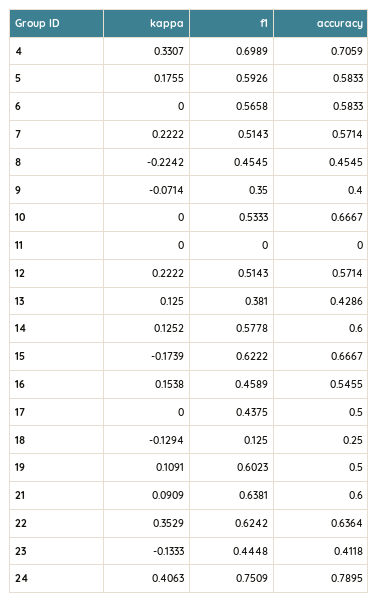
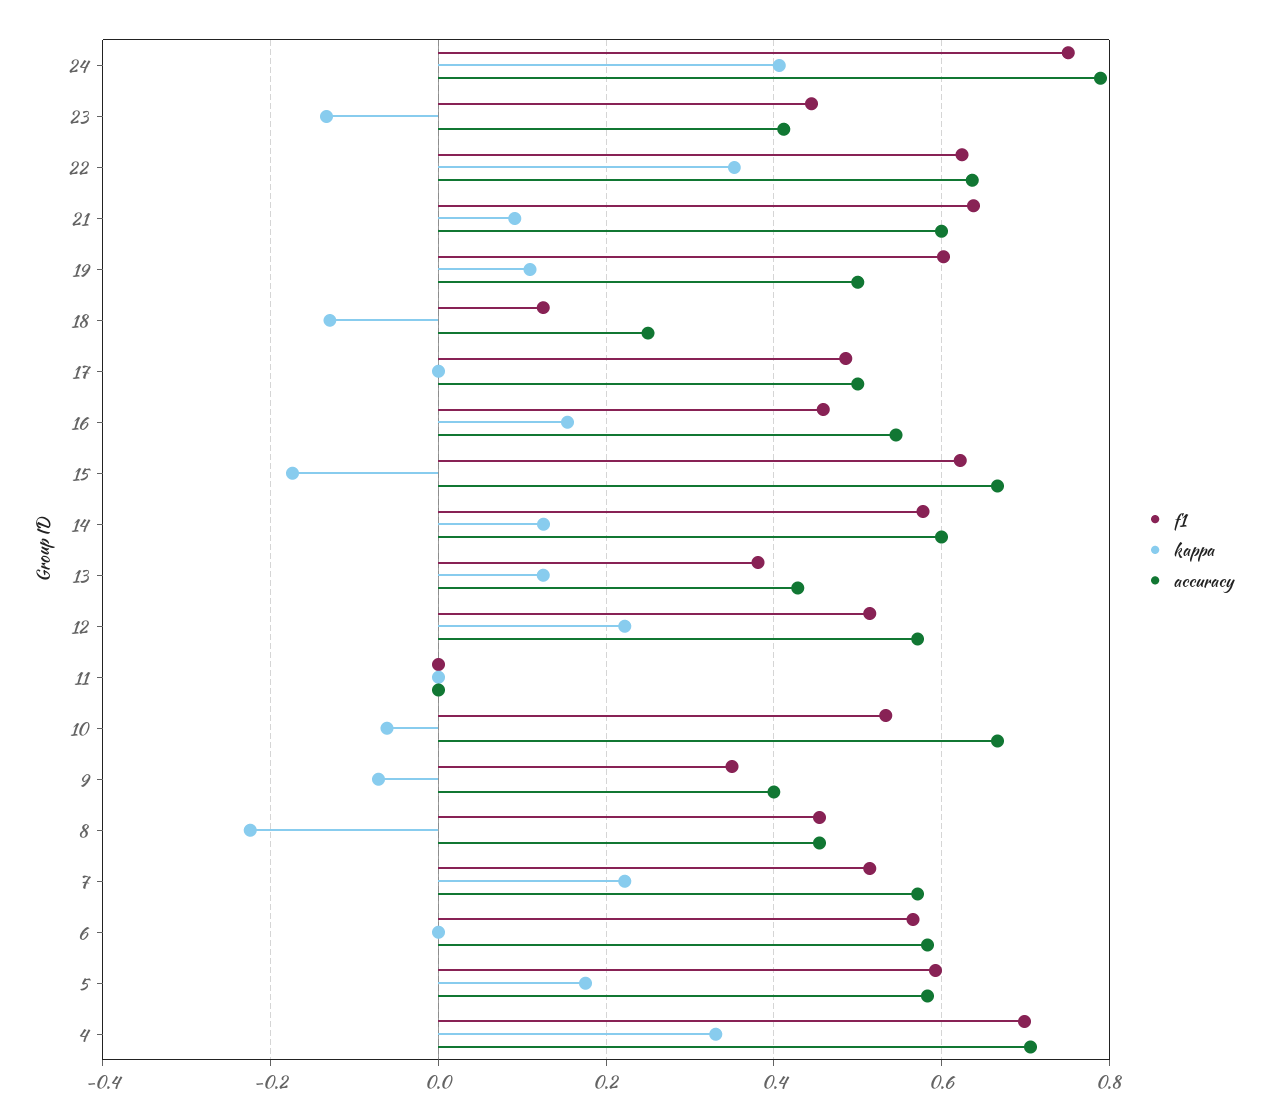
kappa, 10: 0 -> -0.06
f1, 17: 0.4375 -> 0.48

